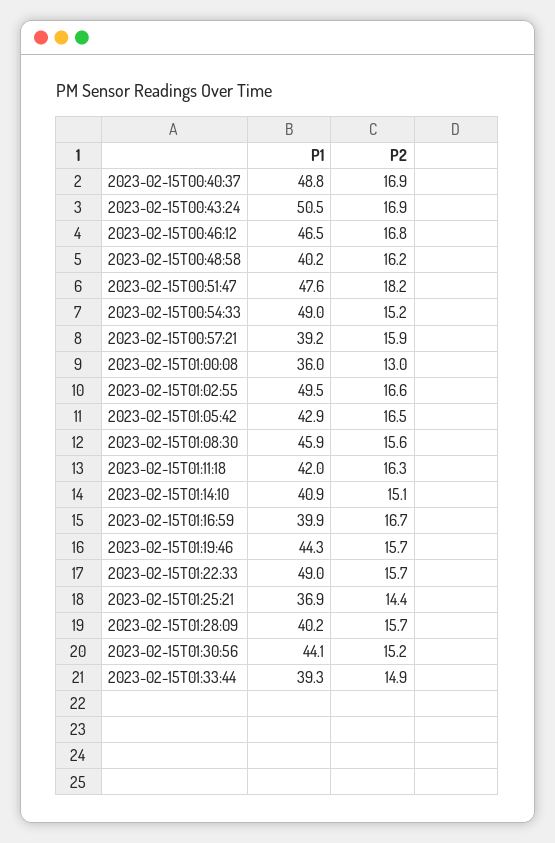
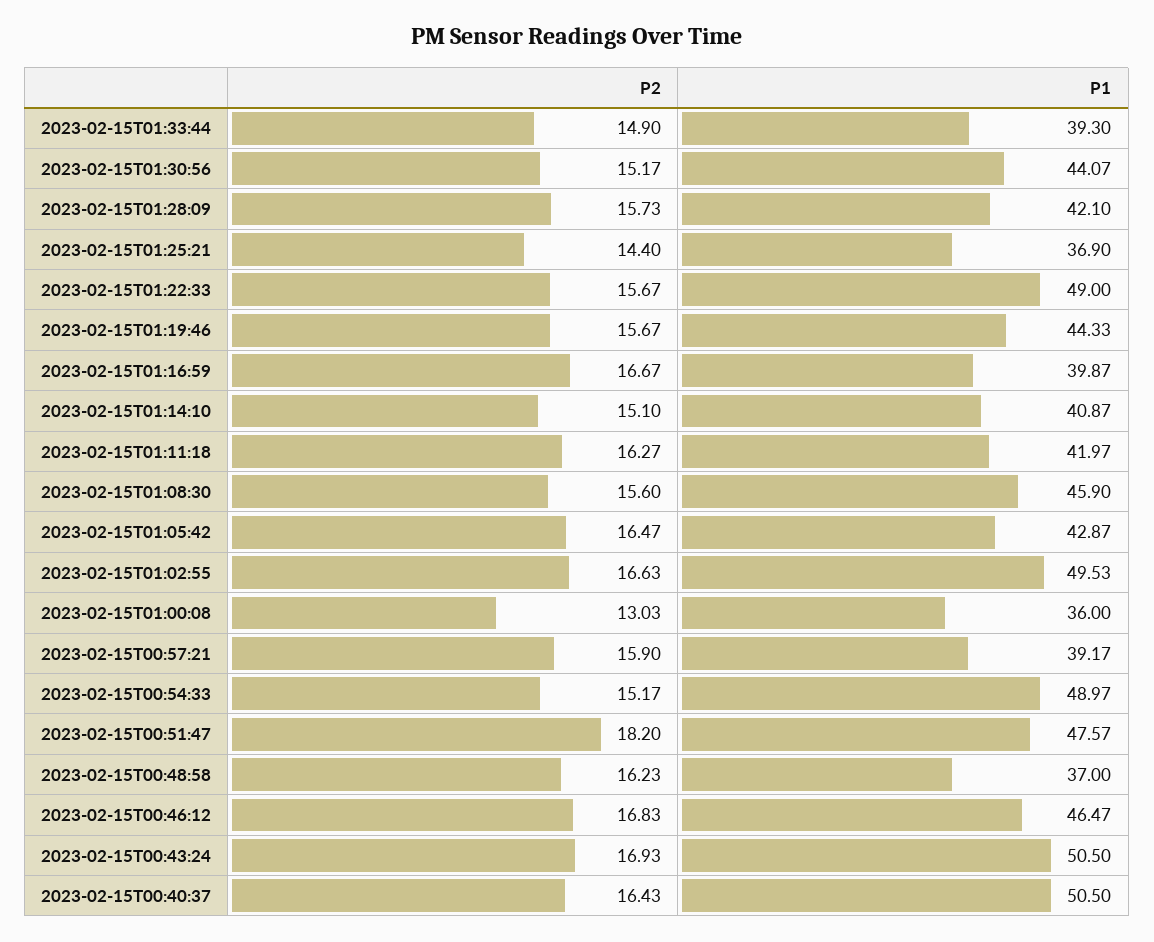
P1, 2023-02-15T00:40:37: 48.8 -> 50.5
P2, 2023-02-15T00:40:37: 16.9 -> 16.43
P1, 2023-02-15T00:48:58: 40.2 -> 37
P1, 2023-02-15T01:28:09: 40.2 -> 42.1

